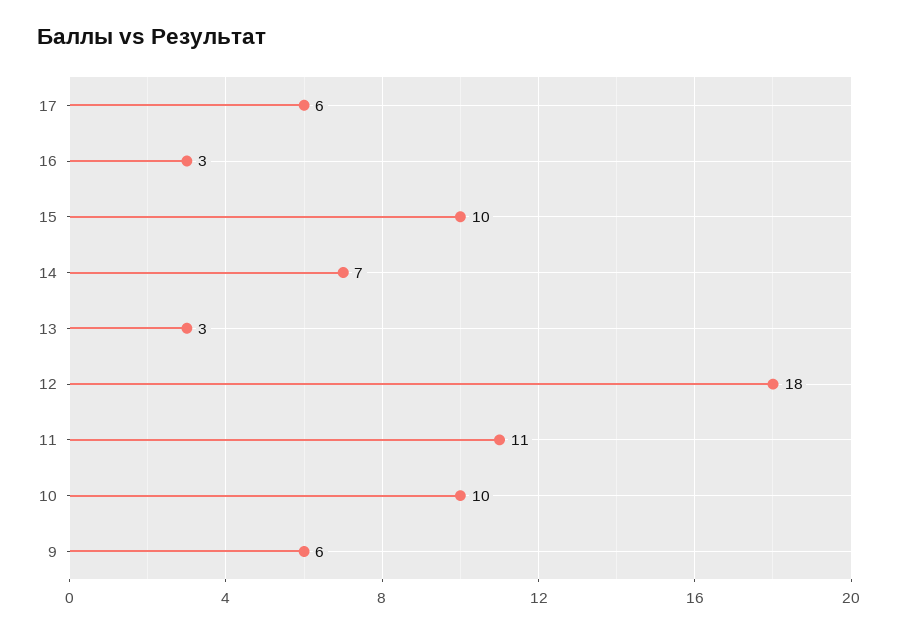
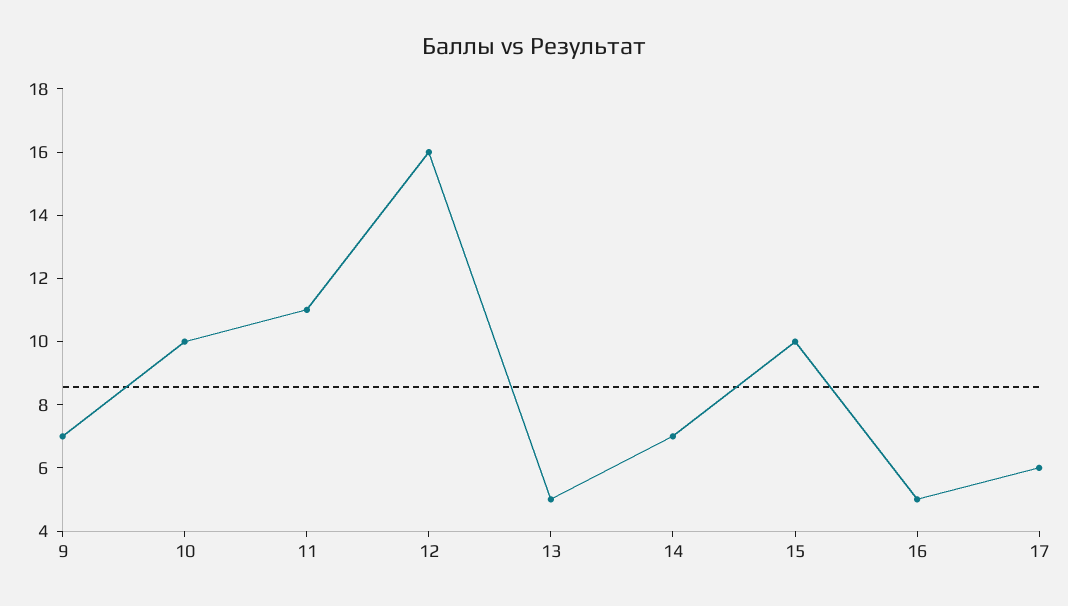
16: 3 -> 5
13: 3 -> 5
12: 18 -> 16
9: 6 -> 7

